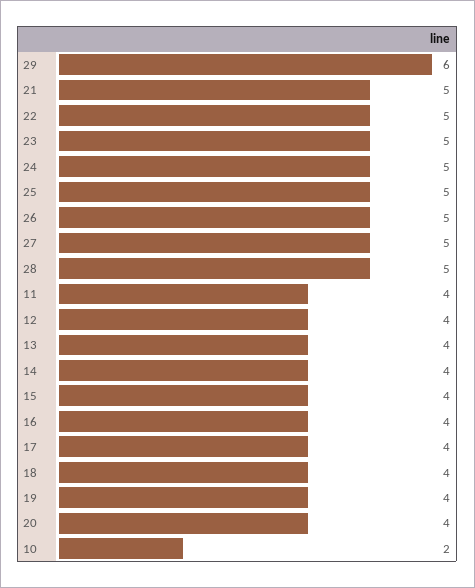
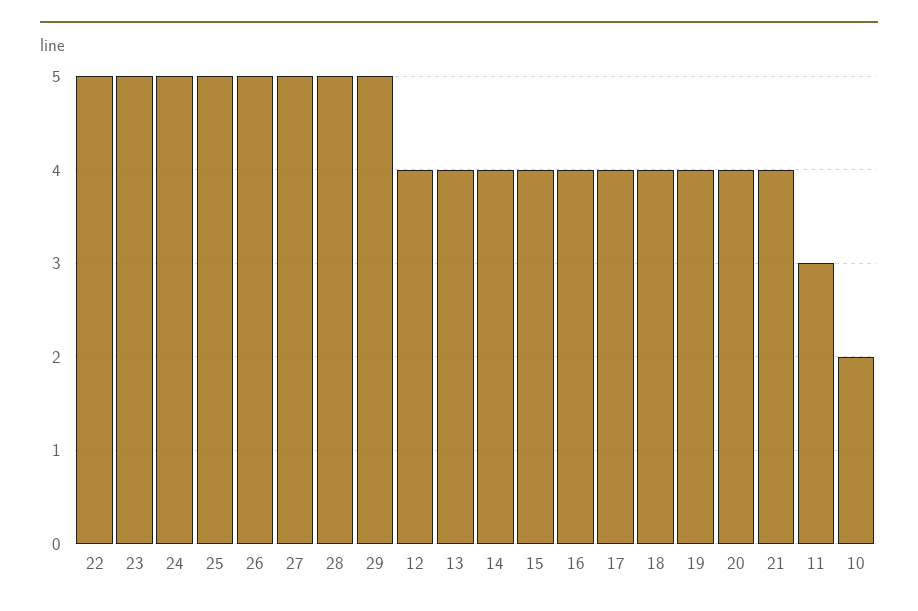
29: 6 -> 5
21: 5 -> 4
11: 4 -> 3

